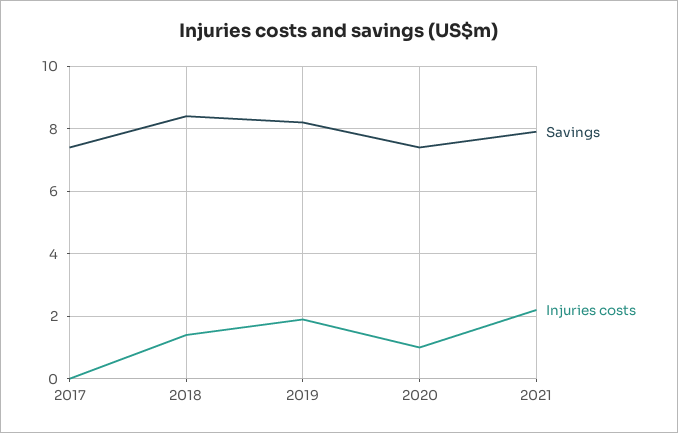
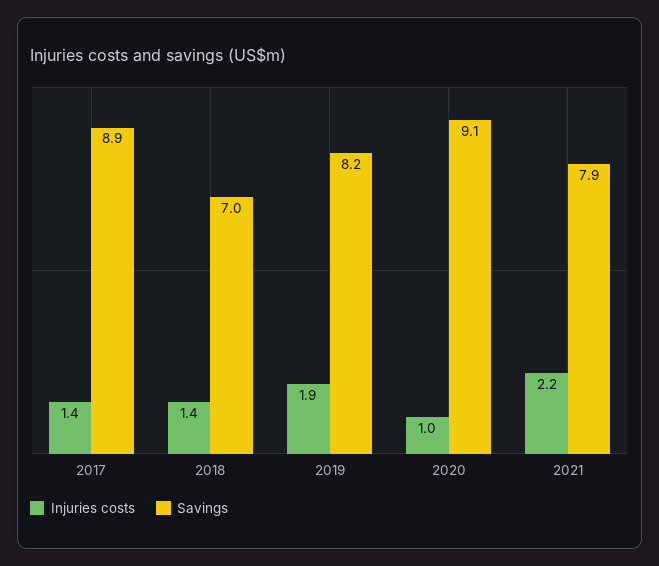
Savings, 2017: 7.5 -> 8.9
Injuries costs, 2017: 0 -> 1.4
Savings, 2018: 8.5 -> 7
Savings, 2020: 7.5 -> 9.1

